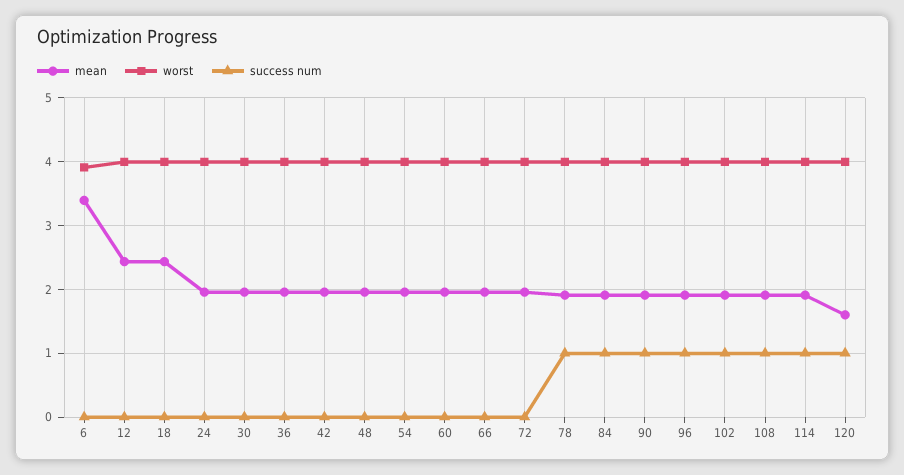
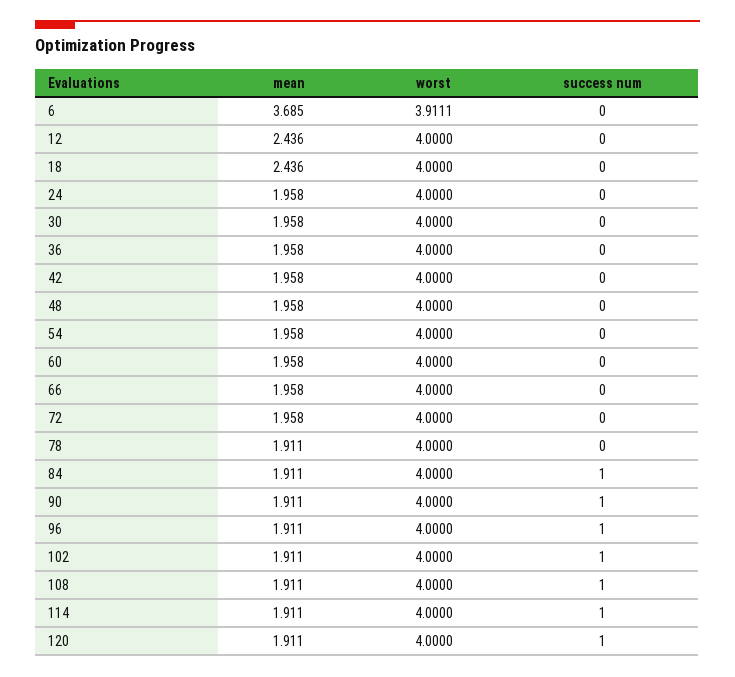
mean, 6: 3.4 -> 3.685
success num, 78: 1 -> 0
mean, 120: 1.6 -> 1.911

